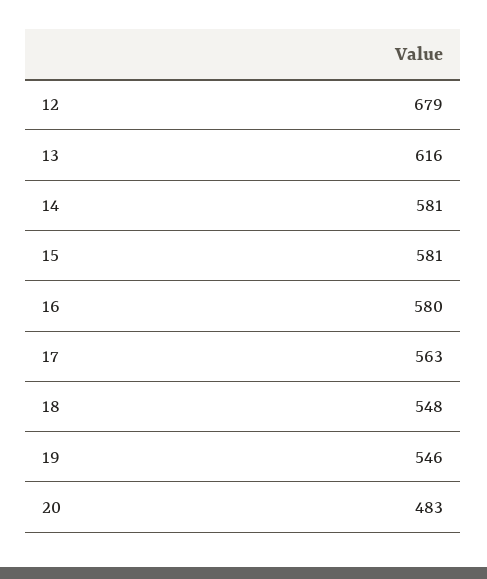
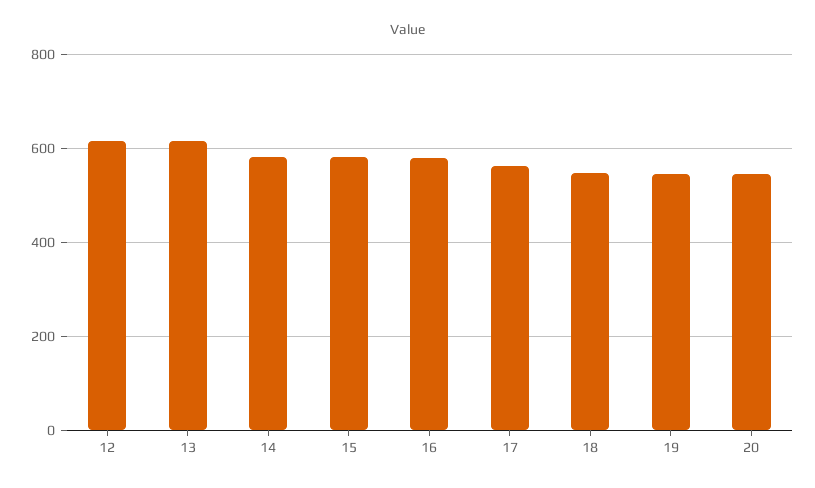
12: 679 -> 620
20: 483 -> 540

